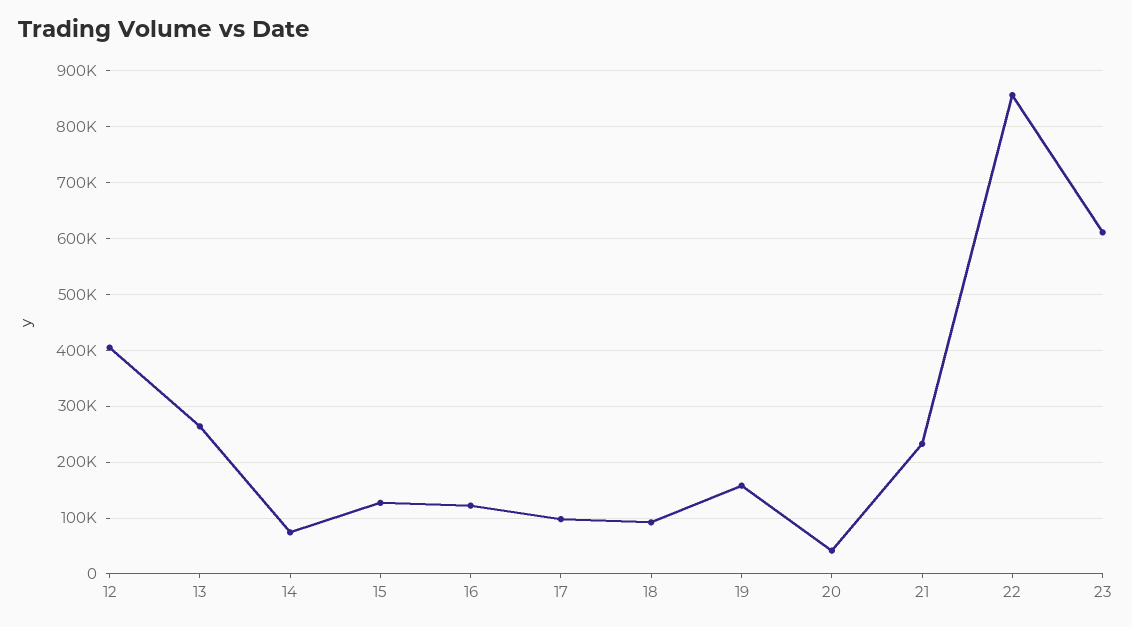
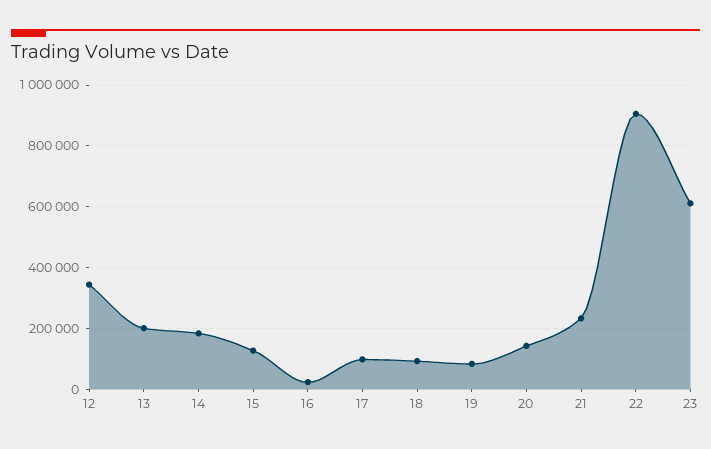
12: 400000 -> 340000
13: 260000 -> 200000
14: 80000 -> 180000
16: 120000 -> 20000
19: 160000 -> 80000
20: 40000 -> 140000
22: 860000 -> 900000

